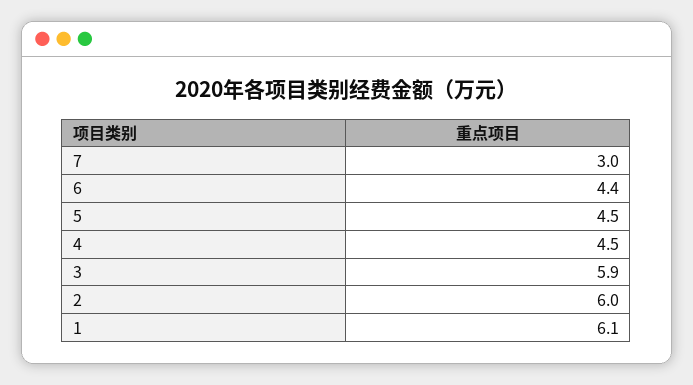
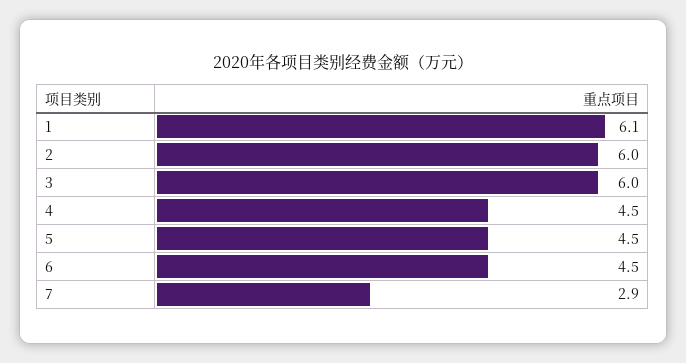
7: 3 -> 2.9
6: 4.4 -> 4.5
3: 5.9 -> 6

